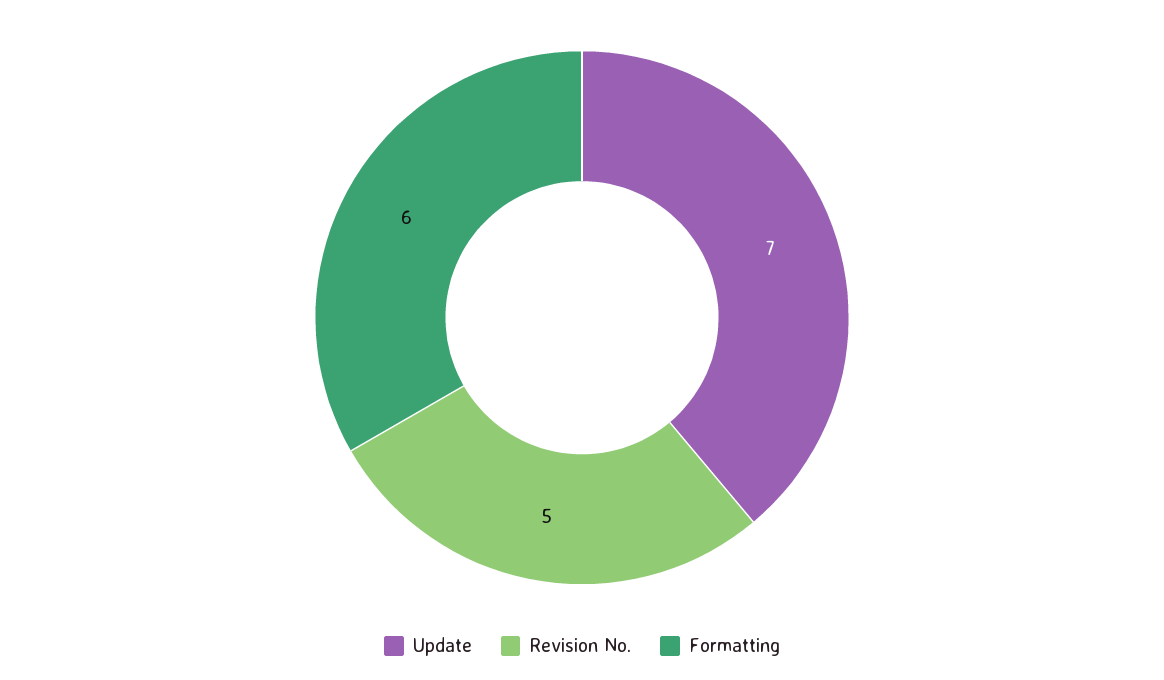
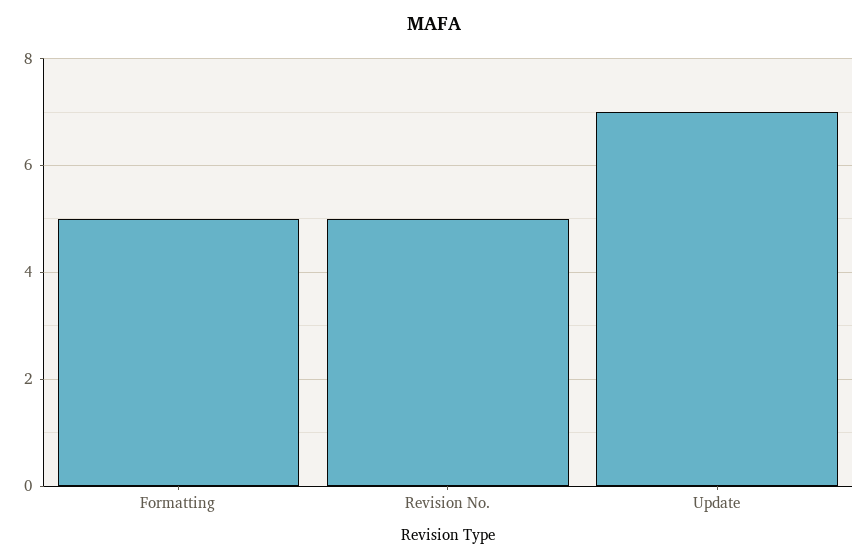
Formatting: 6 -> 5

